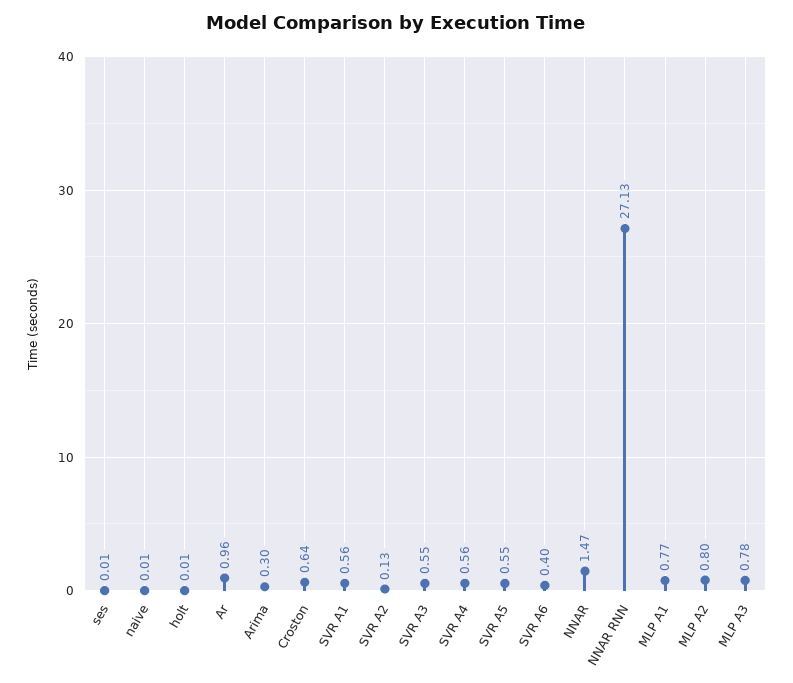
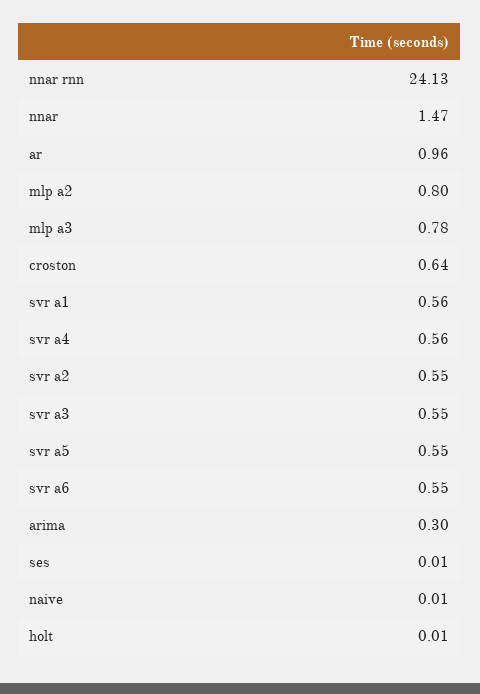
SVR A2: 0.13 -> 0.55
SVR A6: 0.4 -> 0.55
NNAR RNN: 27.13 -> 24.13
MLP A1: 0.77 -> none

